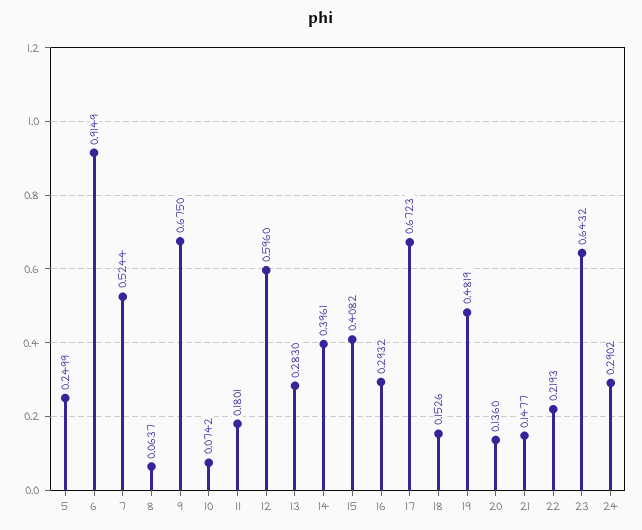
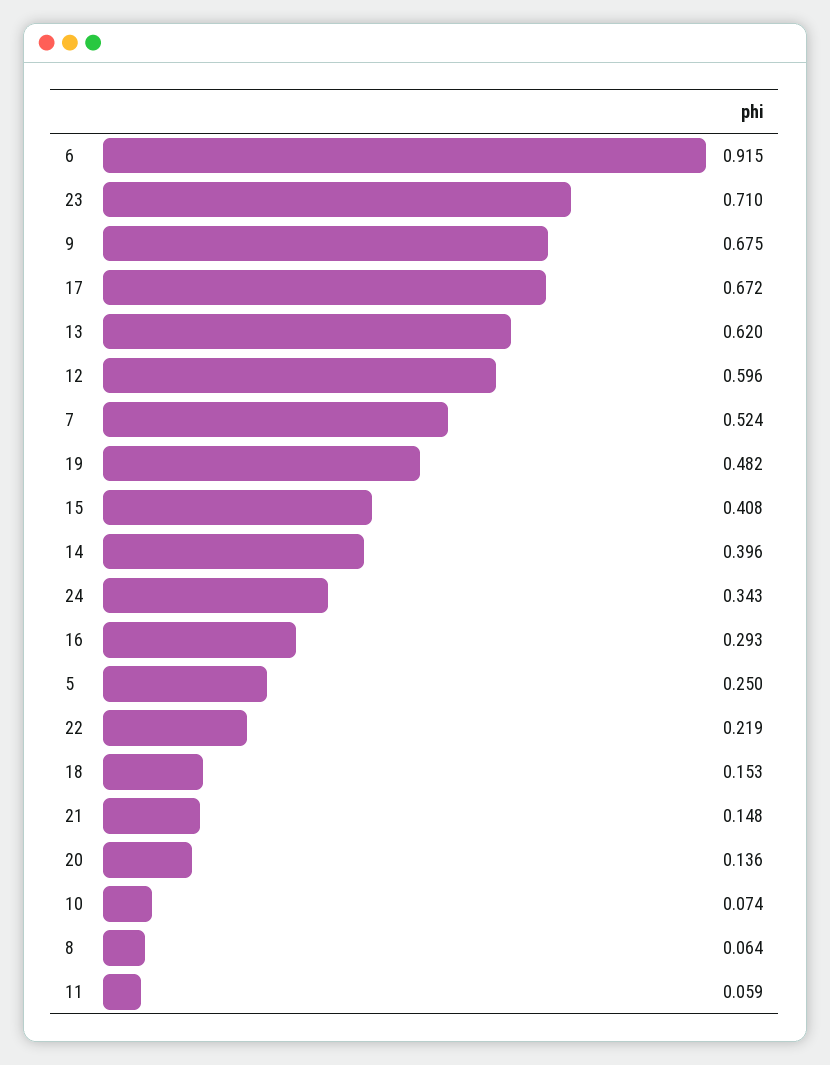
11: 0.1801 -> 0.059
13: 0.283 -> 0.62
23: 0.6432 -> 0.71
24: 0.2902 -> 0.343

